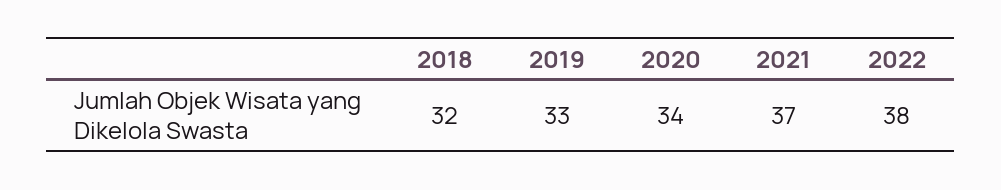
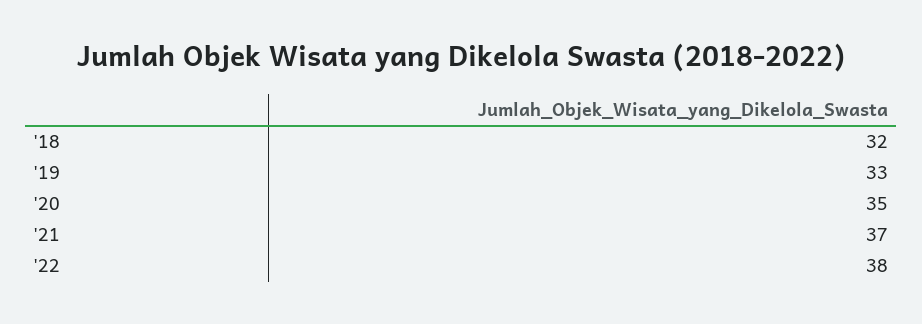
2020: 34 -> 35

